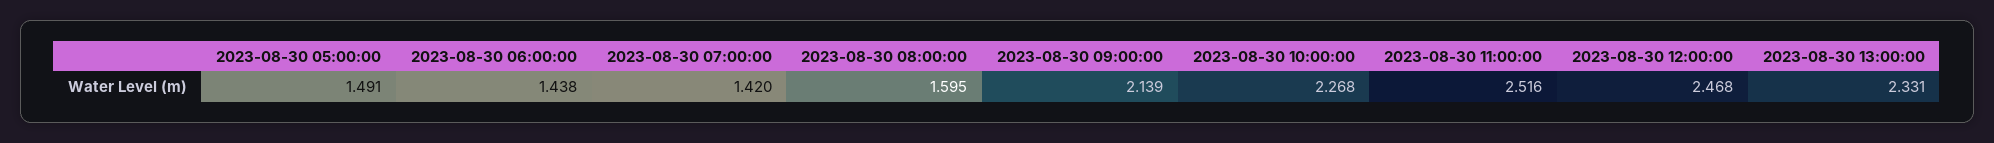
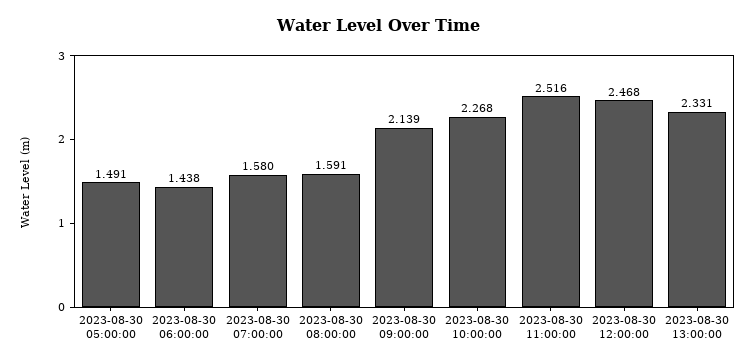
2023-08-30 07:00:00: 1.42 -> 1.58
2023-08-30 08:00:00: 1.595 -> 1.591

